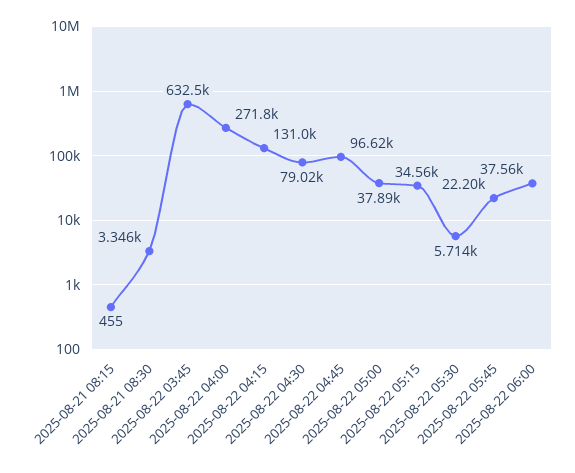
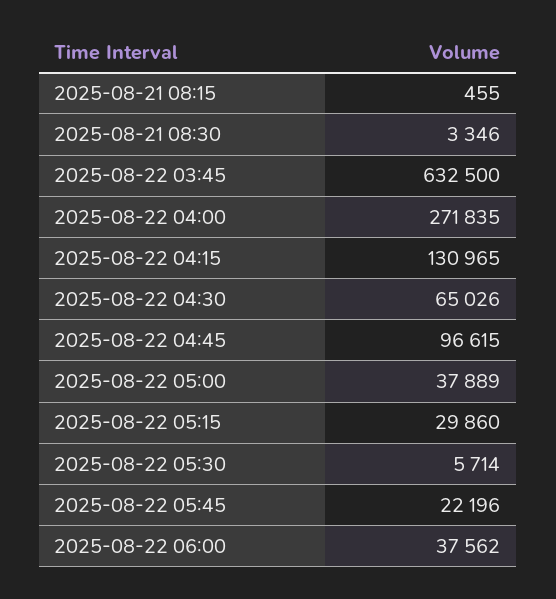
2025-08-22 04:30: 79020 -> 65026
2025-08-22 05:15: 34560 -> 29860

